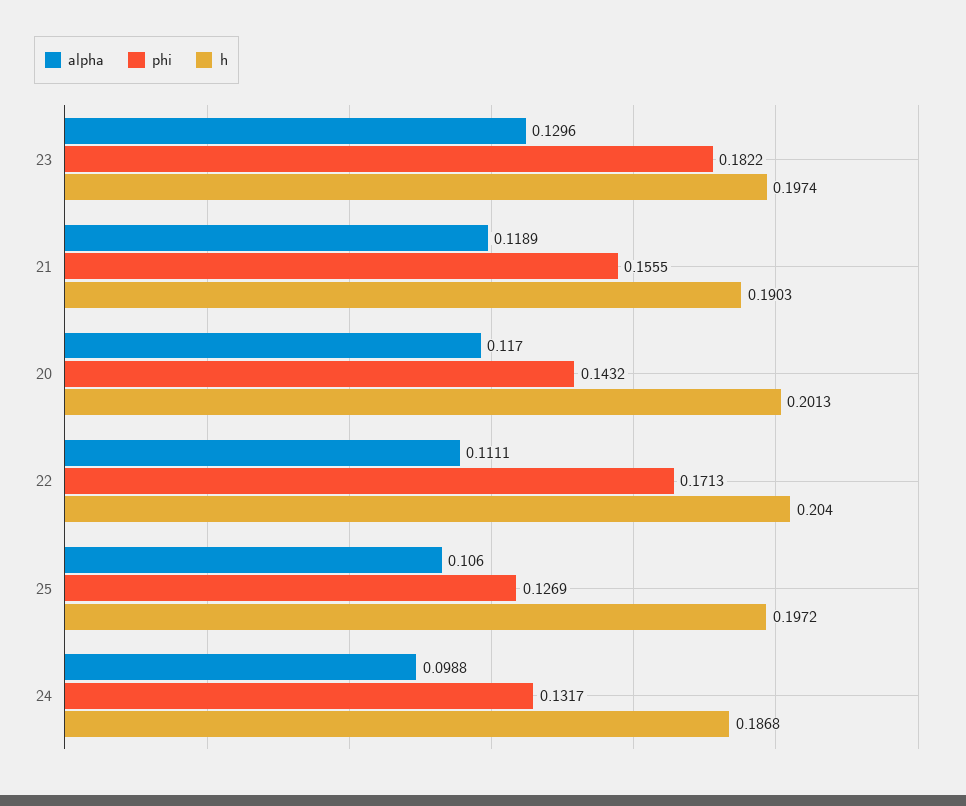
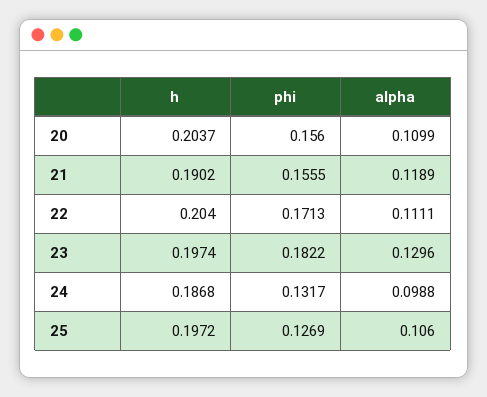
h, 21: 0.1903 -> 0.1902
alpha, 20: 0.117 -> 0.1099
phi, 20: 0.1432 -> 0.156
h, 20: 0.2013 -> 0.2037

